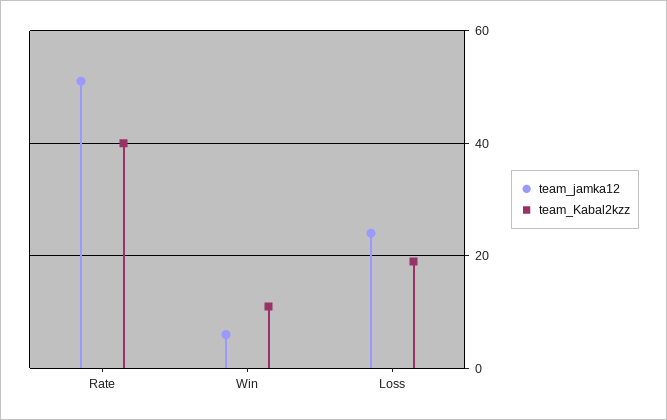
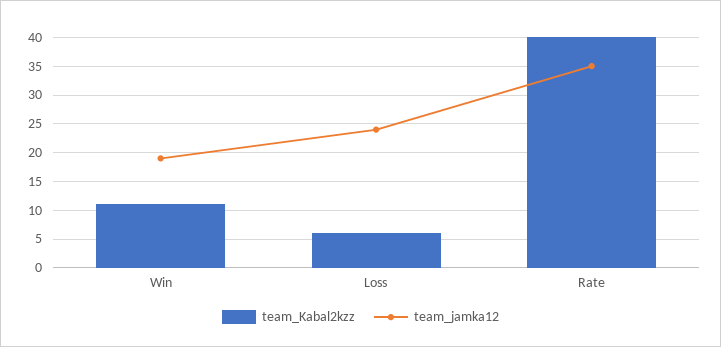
team_jamka12, Rate: 50 -> 35
team_jamka12, Win: 5 -> 20
team_Kabal2kzz, Loss: 20 -> 5

